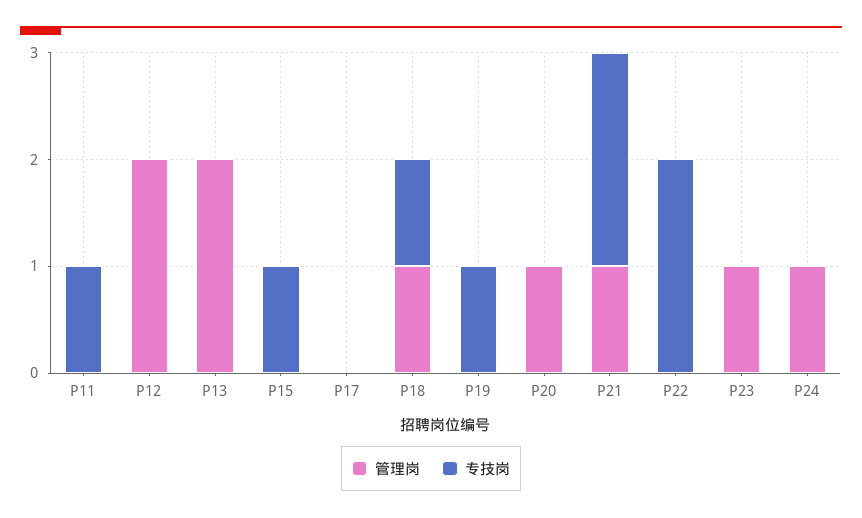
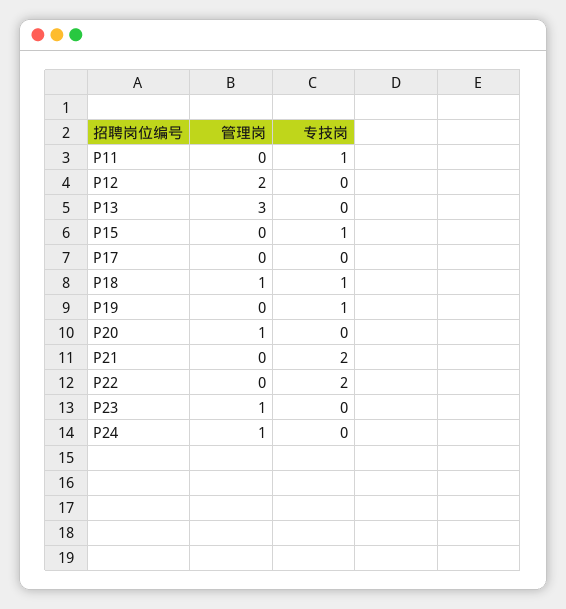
管理岗, P13: 2 -> 3
管理岗, P21: 1 -> 0

